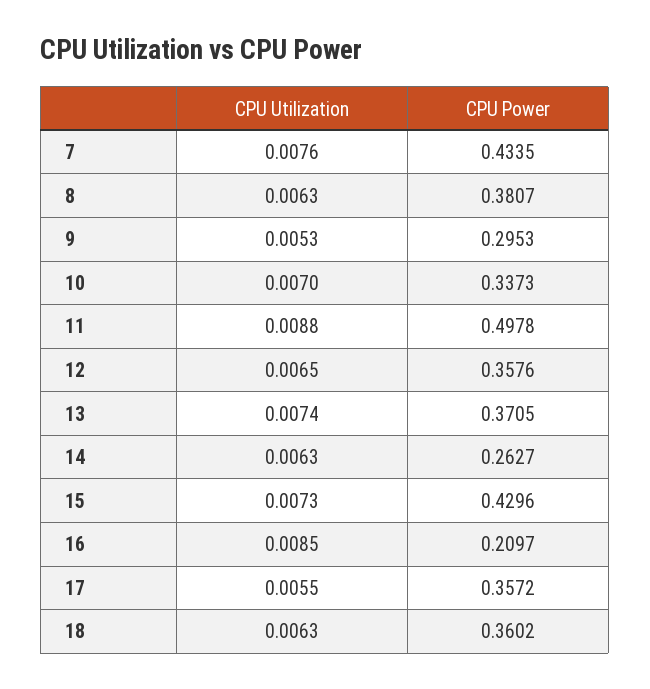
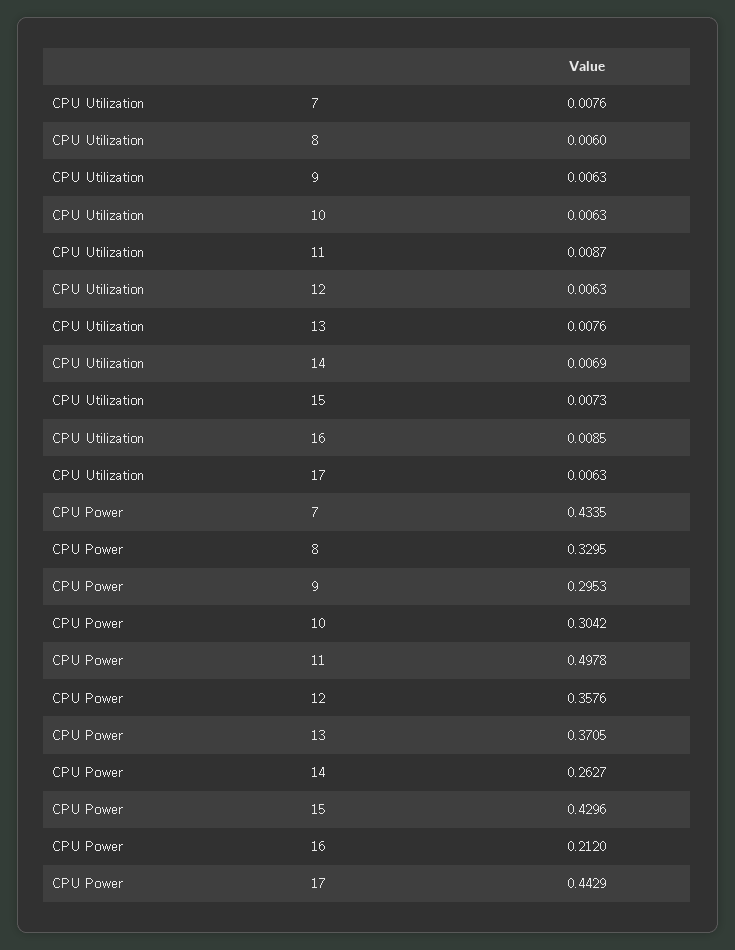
CPU Utilization, 8: 0.0063 -> 0.006
CPU Power, 8: 0.3807 -> 0.3295
CPU Utilization, 9: 0.0053 -> 0.0063
CPU Utilization, 10: 0.007 -> 0.0063
CPU Power, 10: 0.3373 -> 0.3042
CPU Utilization, 11: 0.0088 -> 0.0087
CPU Utilization, 12: 0.0065 -> 0.0063
CPU Utilization, 13: 0.0074 -> 0.0076
CPU Utilization, 14: 0.0063 -> 0.0069
CPU Power, 16: 0.2097 -> 0.212
CPU Utilization, 17: 0.0055 -> 0.0063
CPU Power, 17: 0.3572 -> 0.4429
CPU Utilization, 18: 0.0063 -> none
CPU Power, 18: 0.3602 -> none

